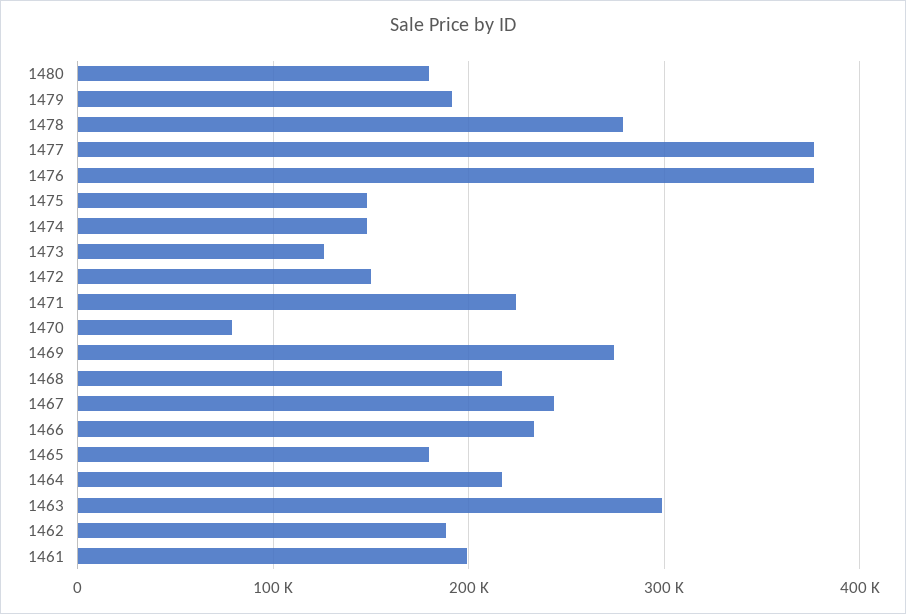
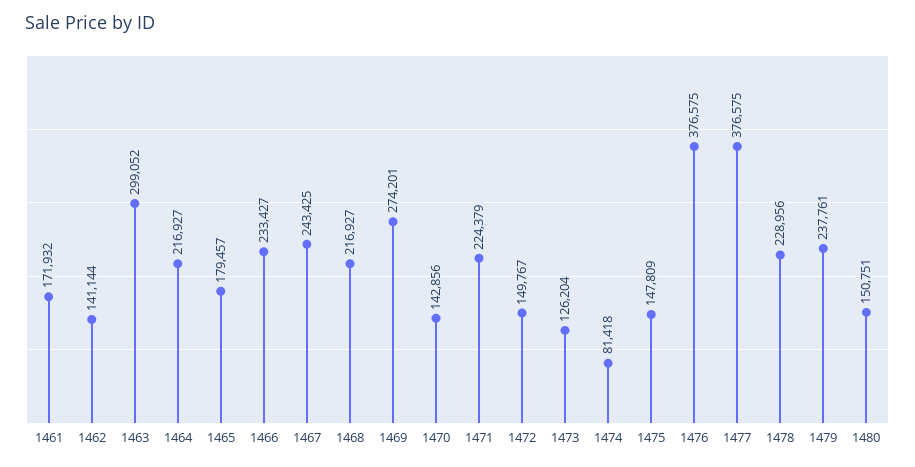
1480: 180000 -> 150751
1479: 190000 -> 237761
1478: 280000 -> 228956
1474: 150000 -> 81418
1470: 80000 -> 142856
1462: 190000 -> 141144
1461: 200000 -> 171932

